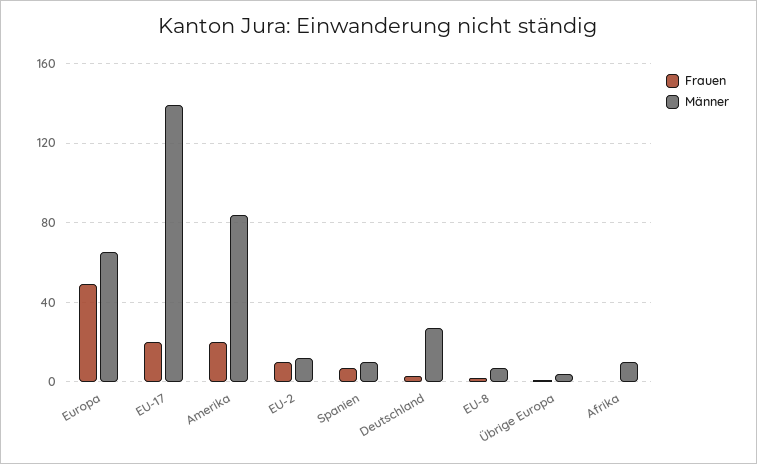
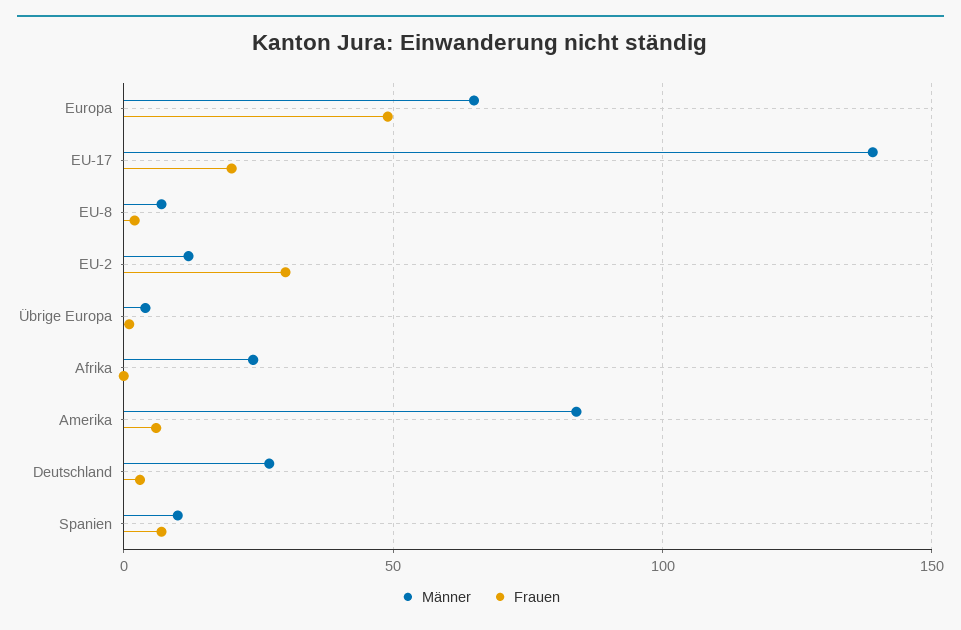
Frauen, Amerika: 20 -> 5
Frauen, EU-2: 10 -> 30
Männer, Afrika: 10 -> 25

